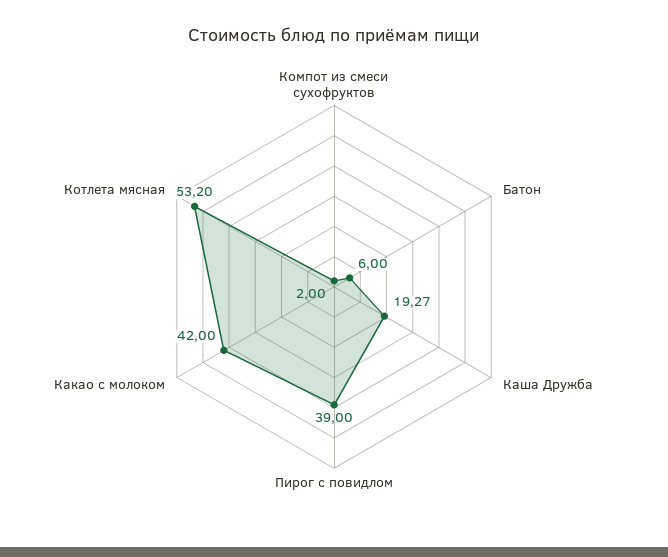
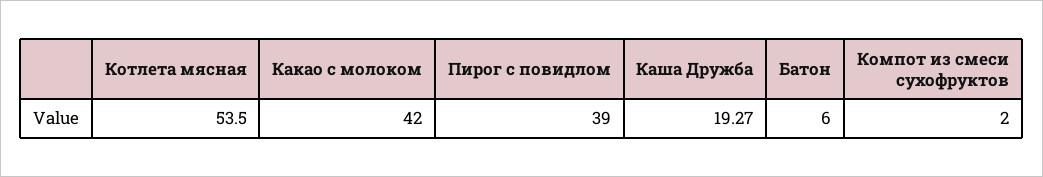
Котлета мясная: 53.2 -> 53.5

